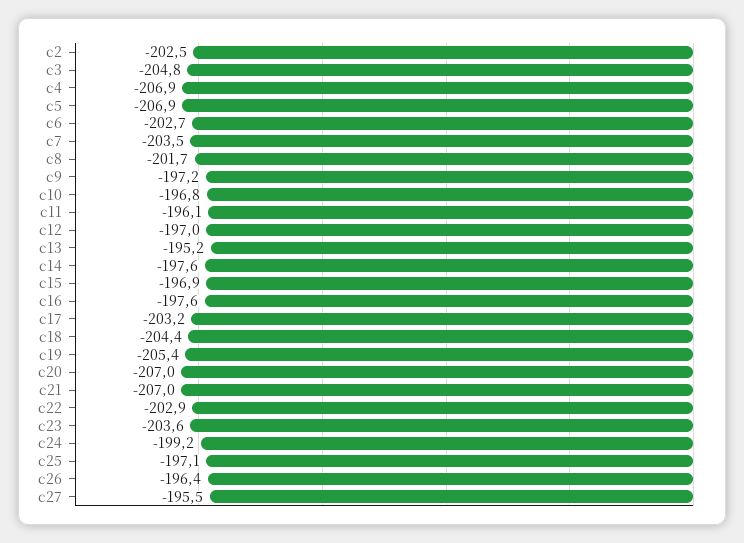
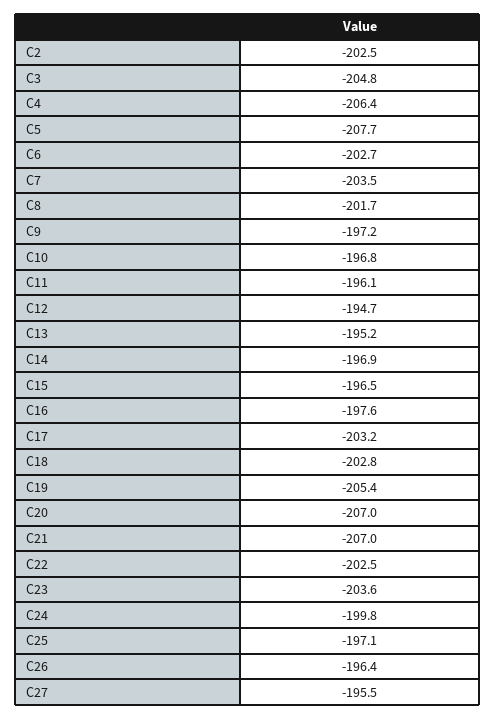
c4: -206.9 -> -206.4
c5: -206.9 -> -207.7
c12: -197 -> -194.7
c14: -197.6 -> -196.9
c15: -196.9 -> -196.5
c18: -204.4 -> -202.8
c22: -202.9 -> -202.5
c24: -199.2 -> -199.8

